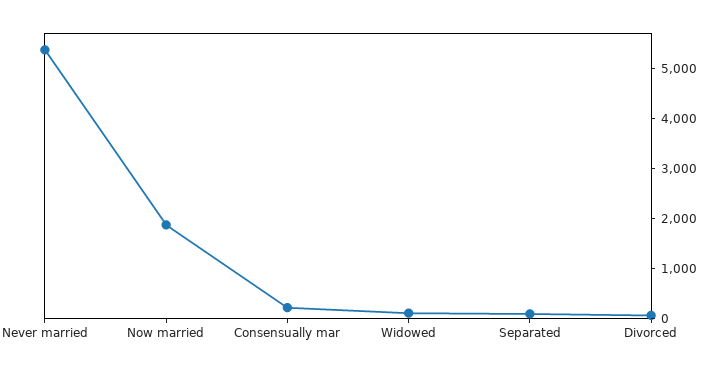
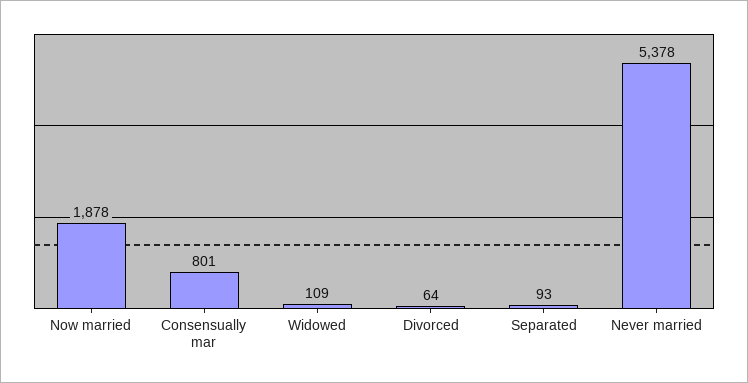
Consensually mar: 200 -> 801

